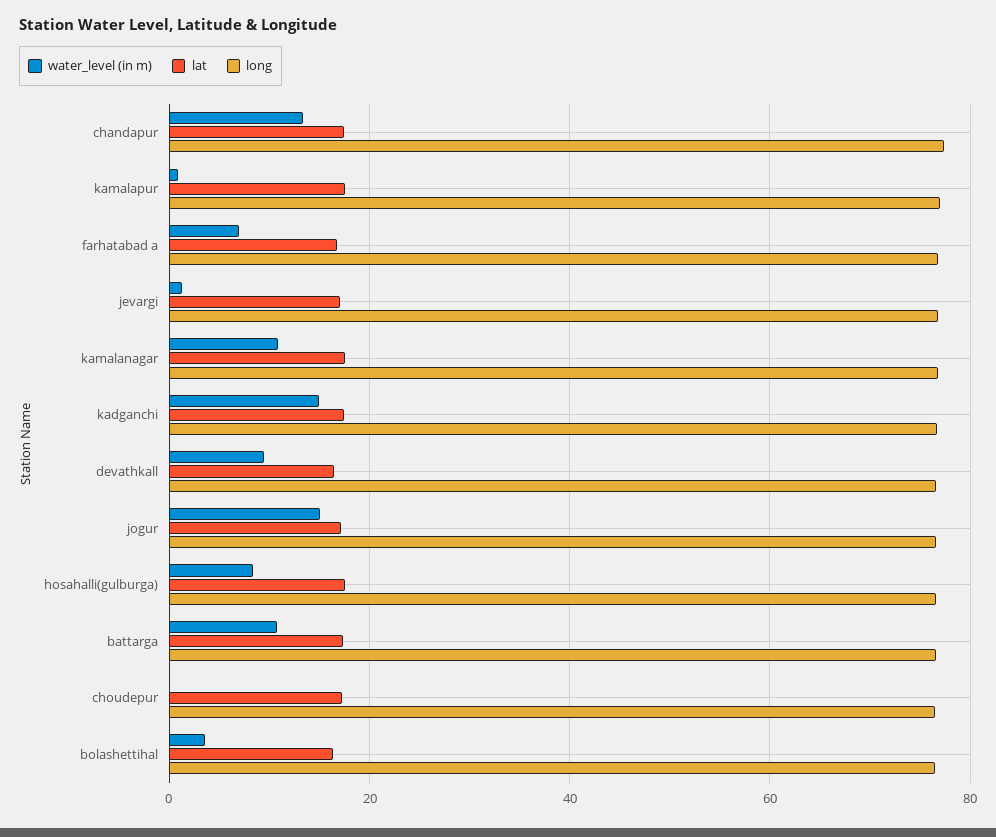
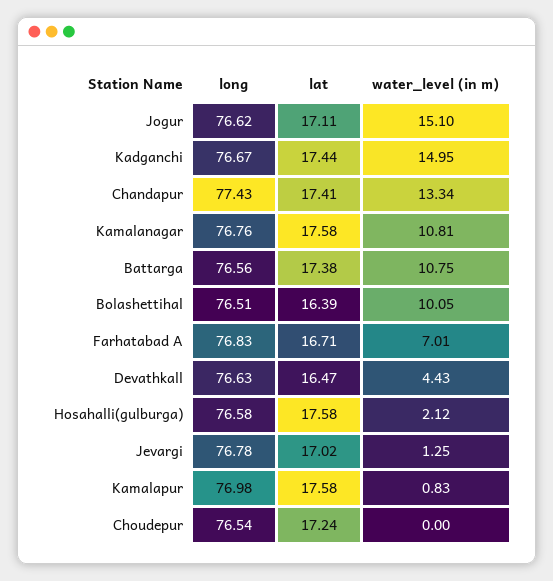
water_level (in m), devathkall: 10 -> 4.43
water_level (in m), hosahalli(gulburga): 8 -> 2.12
water_level (in m), bolashettihal: 4 -> 10.05

